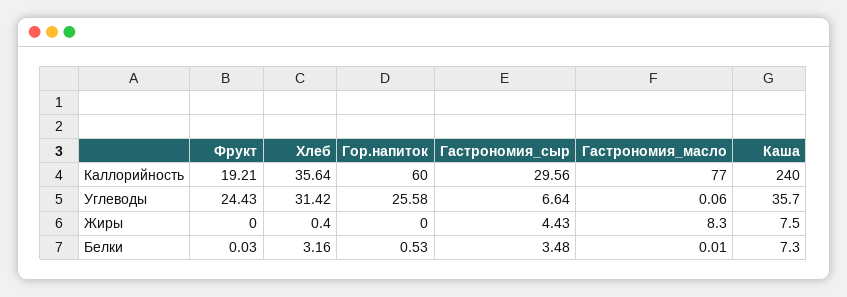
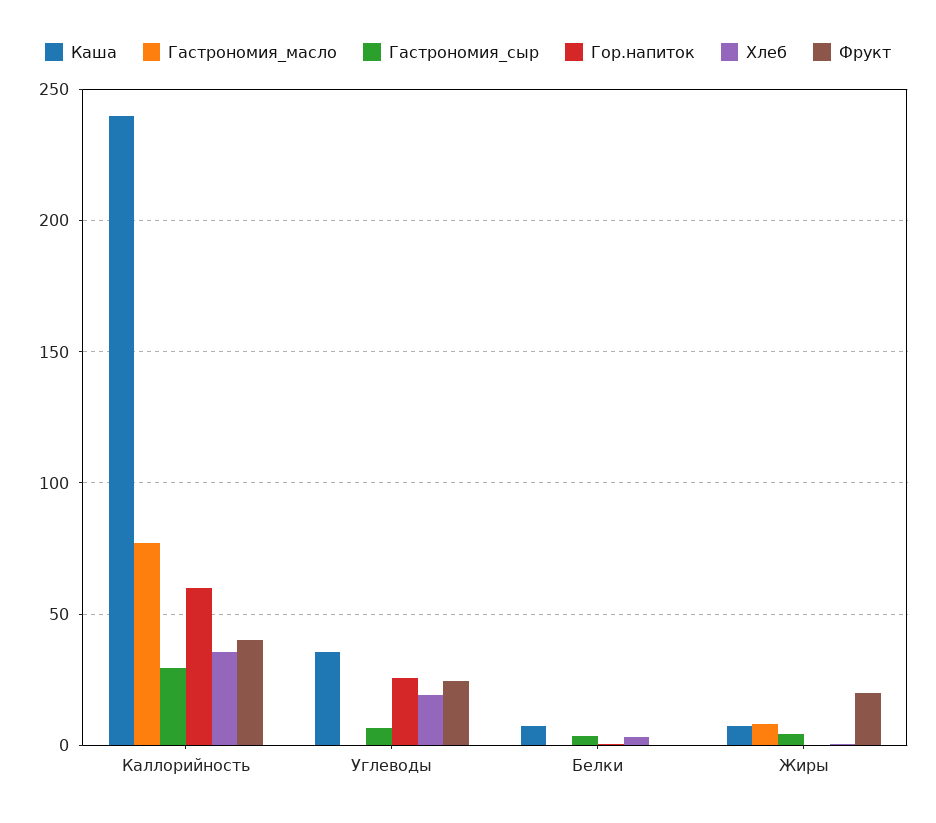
Фрукт, Каллорийность: 19.21 -> 40
Хлеб, Углеводы: 31.42 -> 20
Фрукт, Жиры: 0 -> 20

